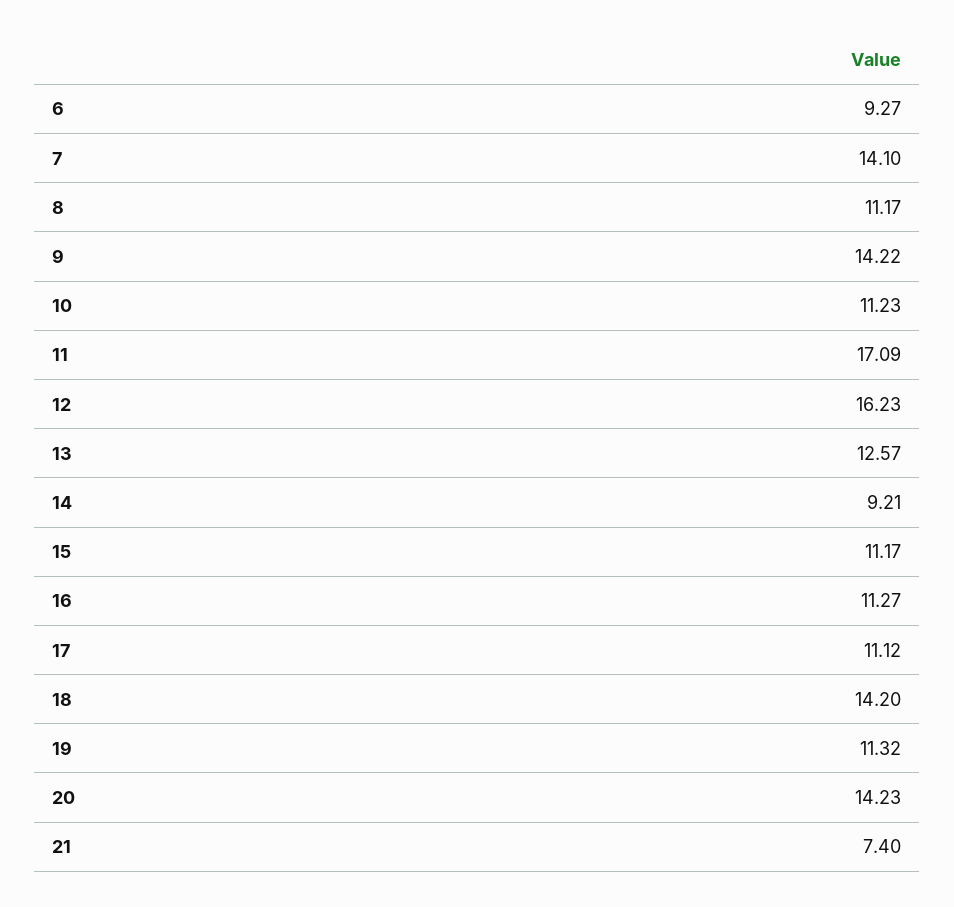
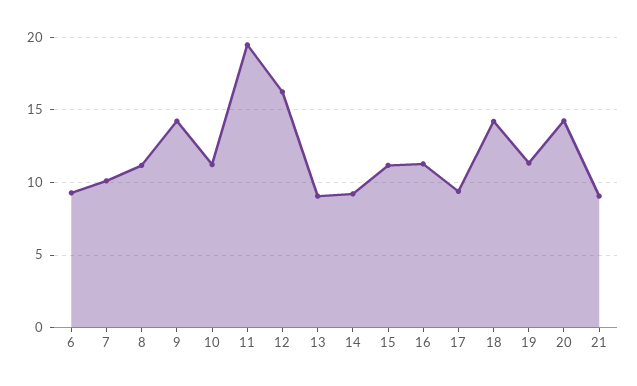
7: 14.1 -> 10
11: 17.09 -> 19.5
13: 12.57 -> 9
17: 11.12 -> 9.5
21: 7.4 -> 9

